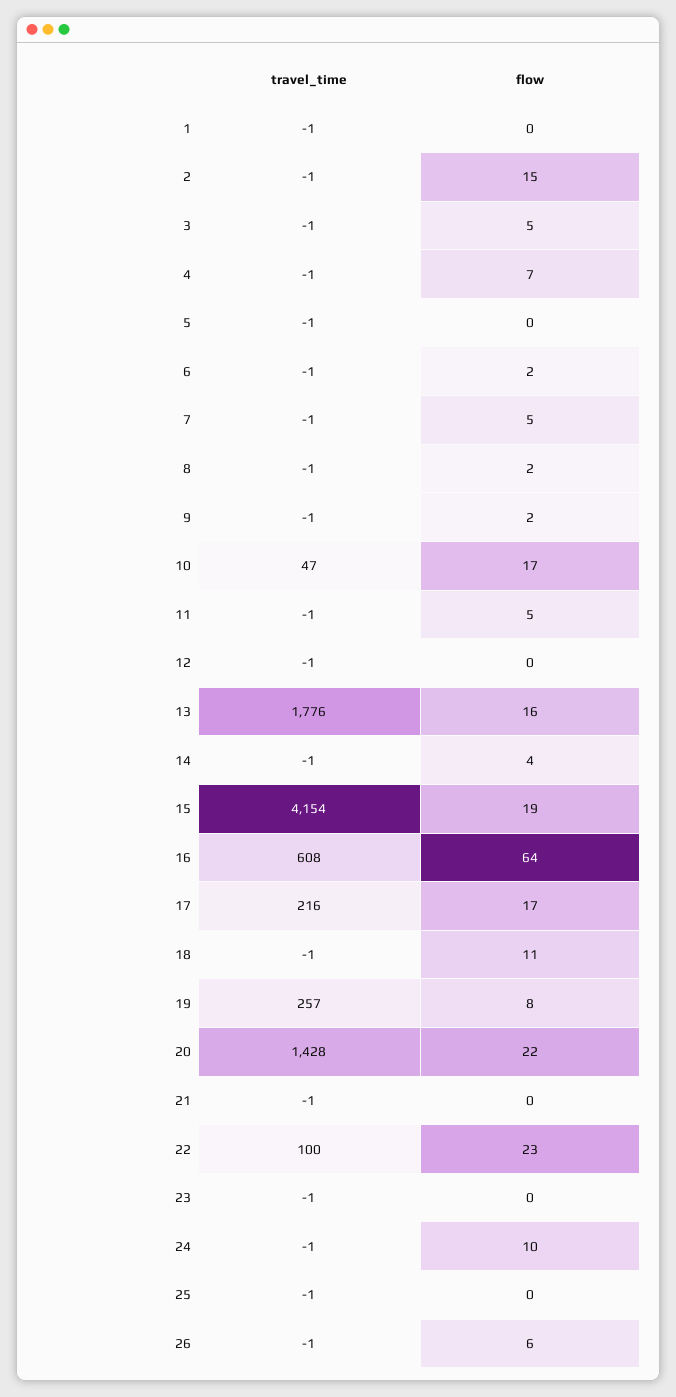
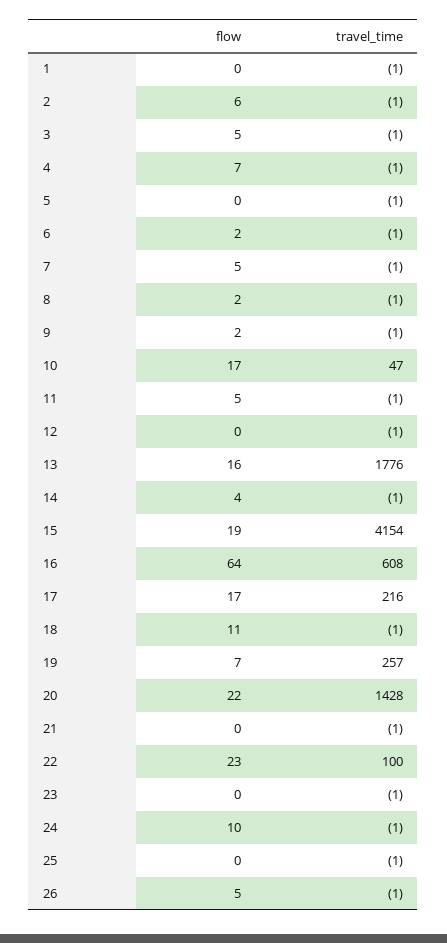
flow, 2: 15 -> 6
flow, 19: 8 -> 7
flow, 26: 6 -> 5

